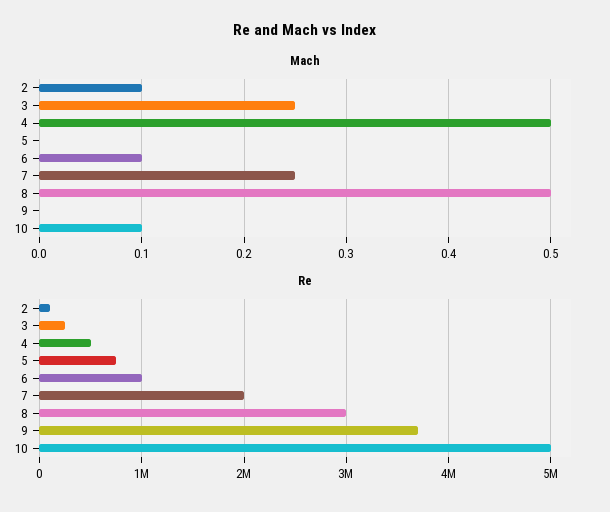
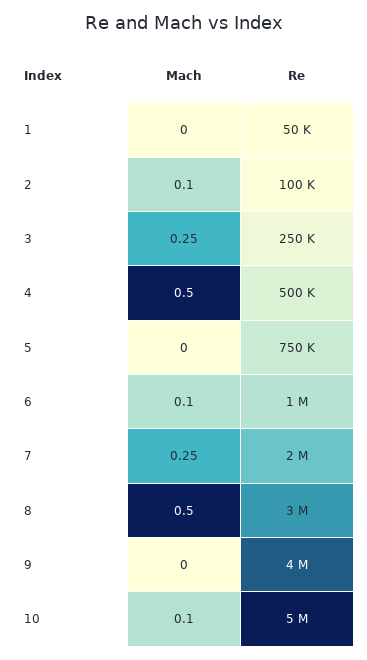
Re, 9: 3700000 -> 4000000
Mach, 1: none -> 0
Re, 1: none -> 50000

